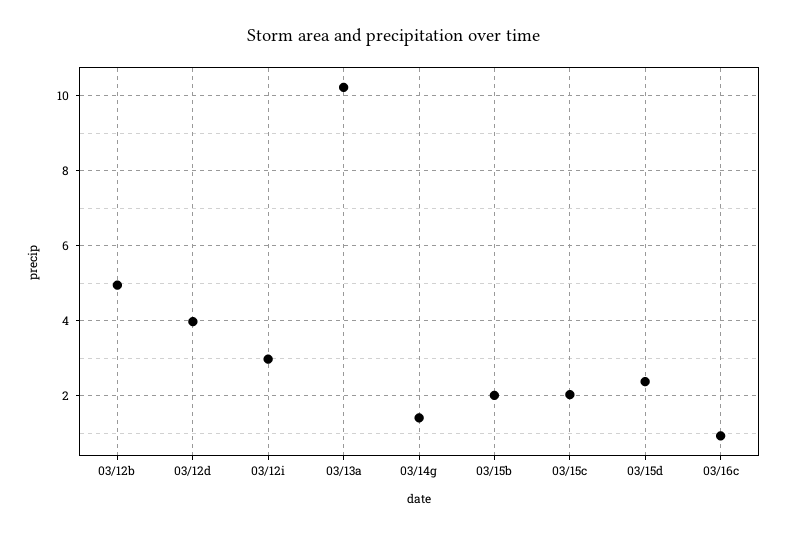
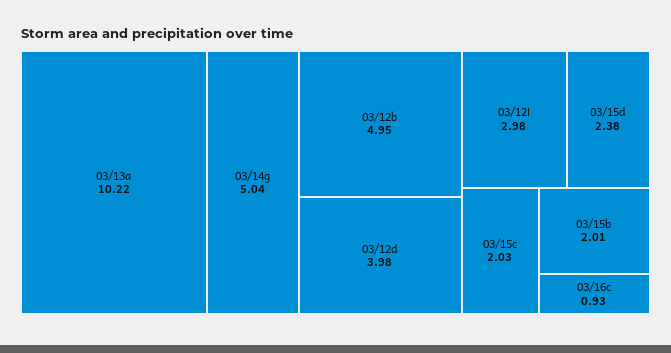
03/14g: 1.4 -> 5.04

